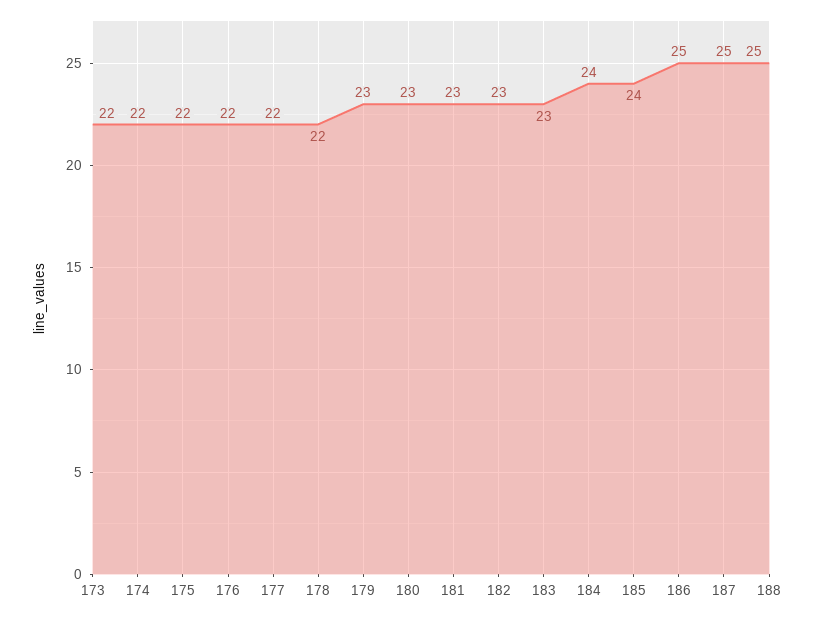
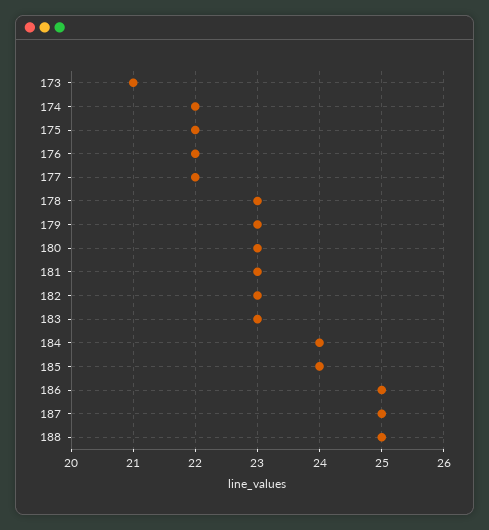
173: 22 -> 21
178: 22 -> 23

